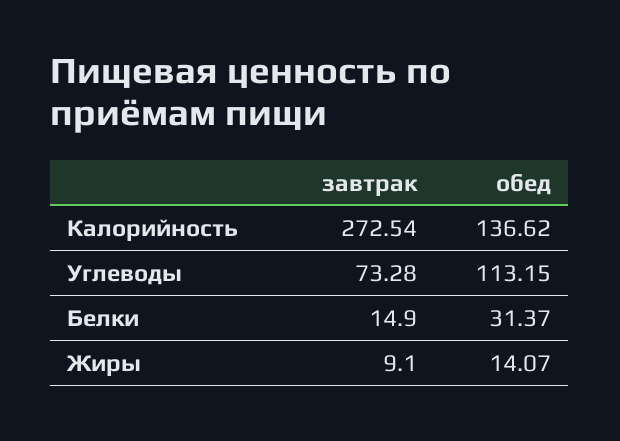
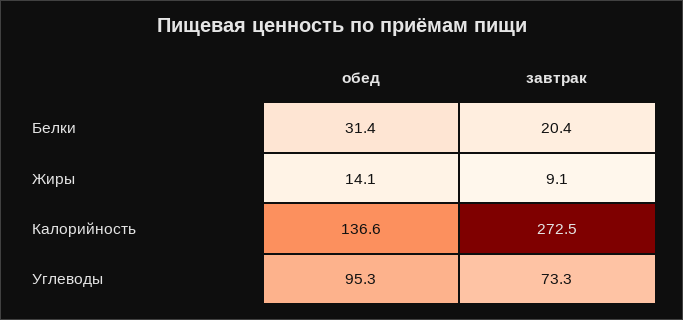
обед, Углеводы: 113.15 -> 95.3
завтрак, Белки: 14.9 -> 20.4

